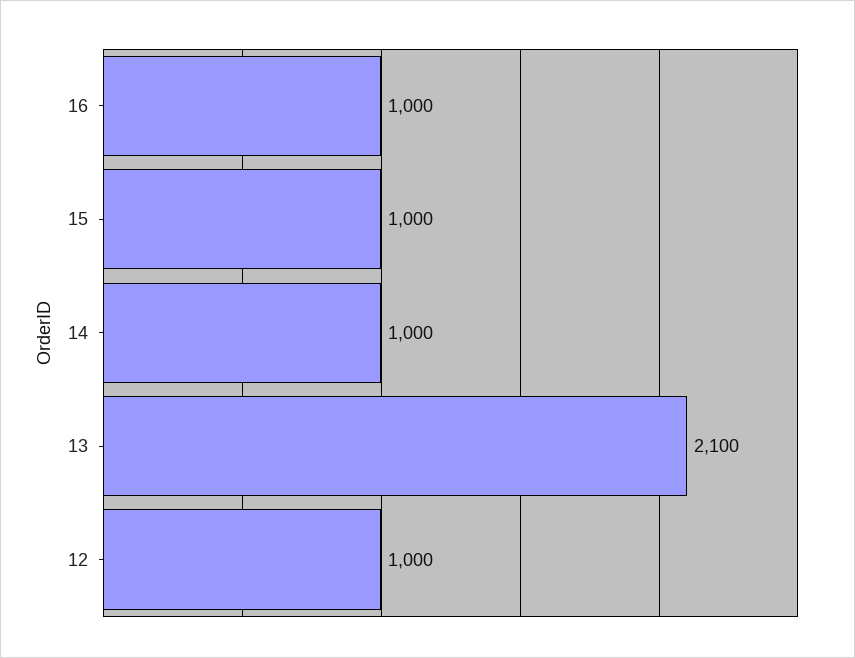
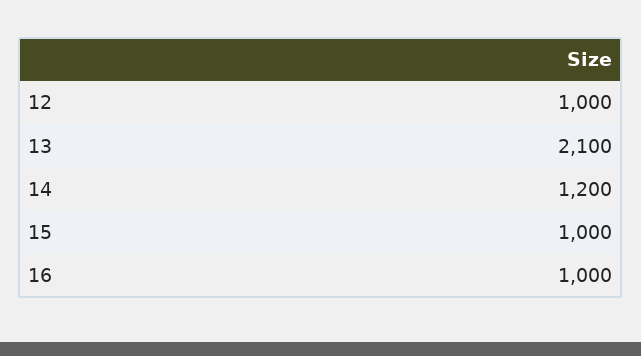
14: 1000 -> 1200

